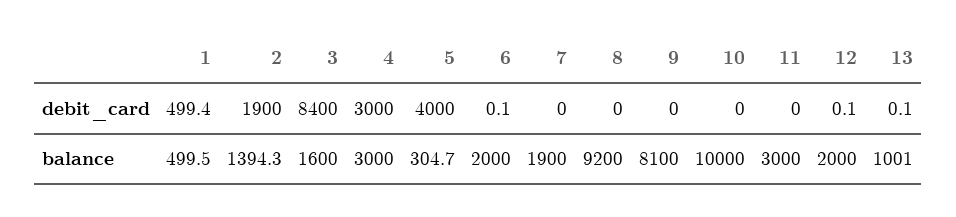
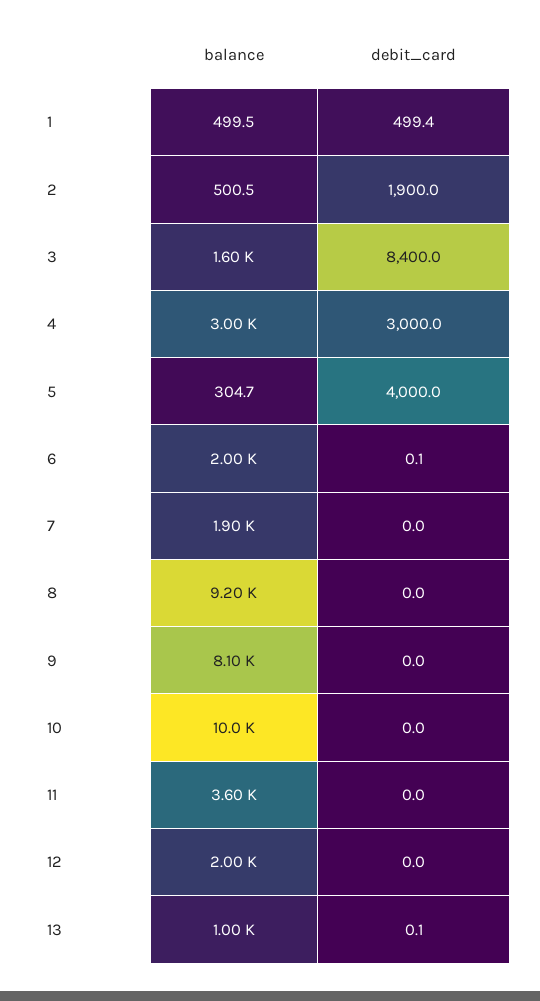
12, debit_card: 0.1 -> 0
2, balance: 1394.3 -> 500.5
11, balance: 3000 -> 3600

